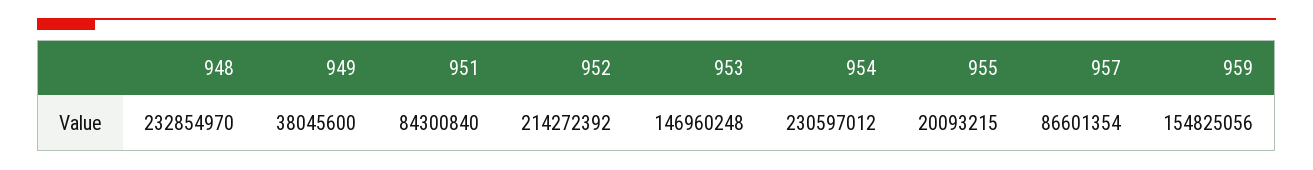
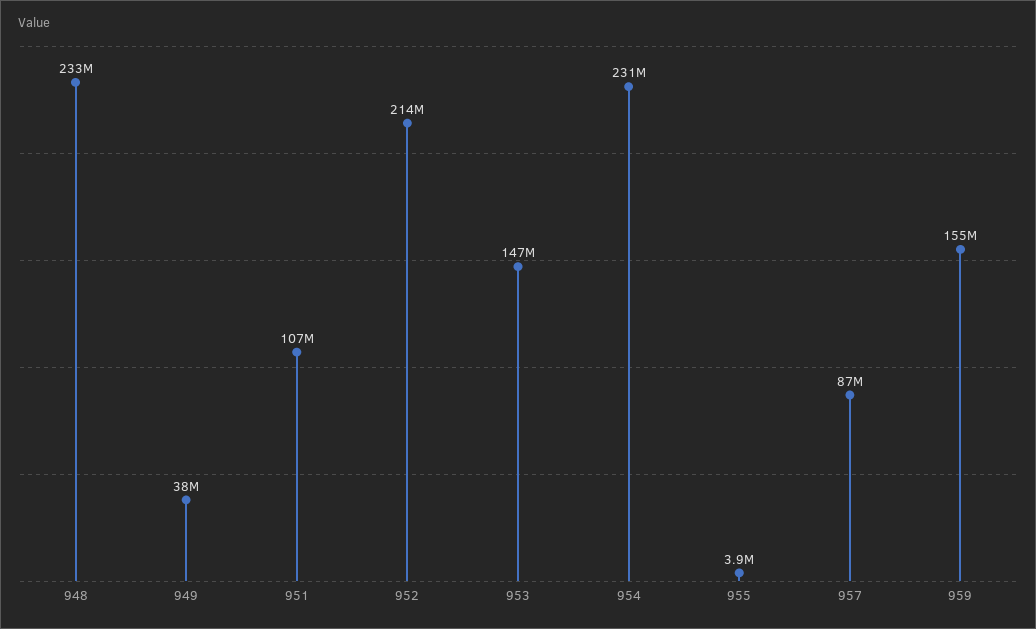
951: 84300840 -> 107000000
955: 20093215 -> 3900000

